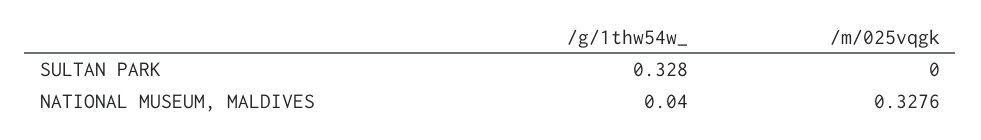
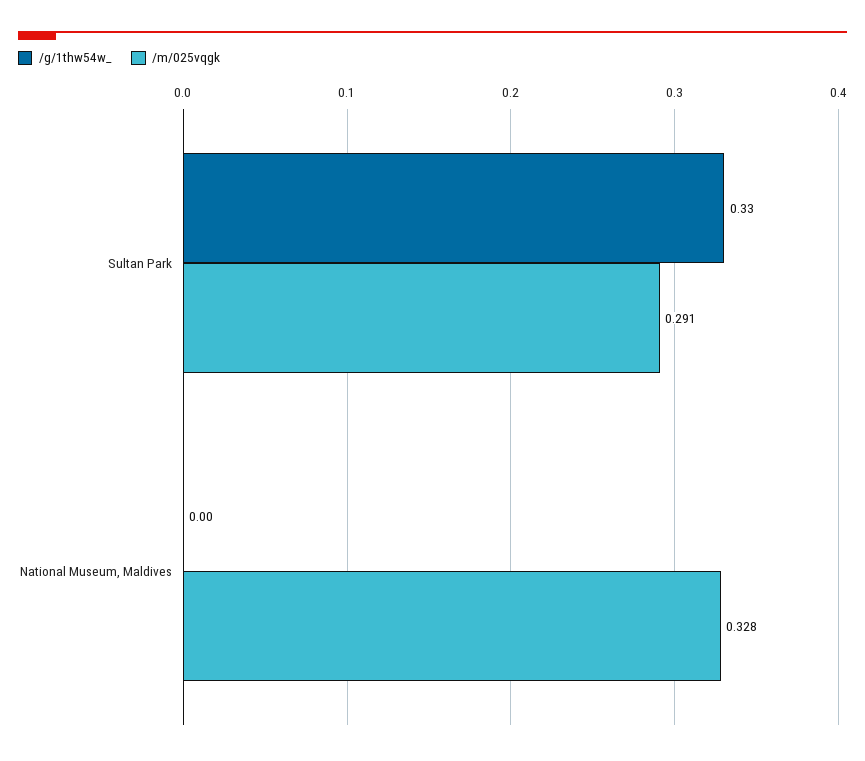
/m/025vqgk, SULTAN PARK: 0 -> 0.291
/g/1thw54w_, NATIONAL MUSEUM, MALDIVES: 0.04 -> 0

